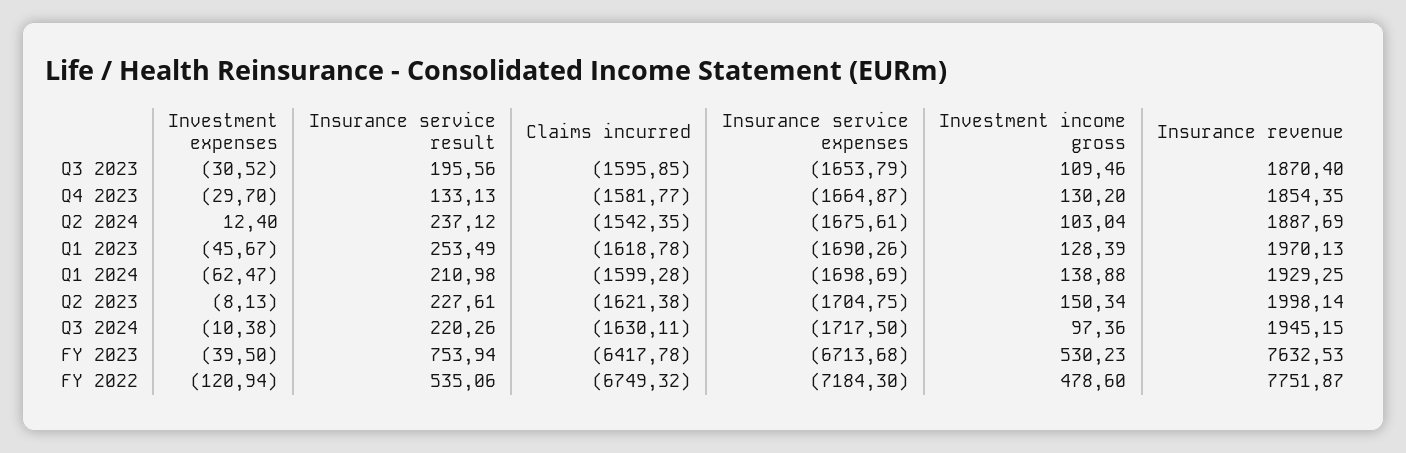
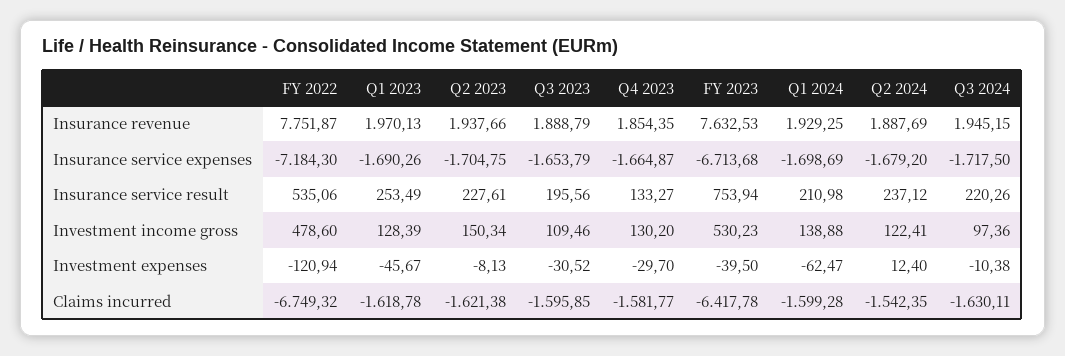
Insurance revenue, Q3 2023: 1870.4 -> 1888.79
Insurance service result, Q4 2023: 133.13 -> 133.27
Insurance service expenses, Q2 2024: -1675.61 -> -1679.2
Investment income gross, Q2 2024: 103.04 -> 122.41
Insurance revenue, Q2 2023: 1998.14 -> 1937.66

